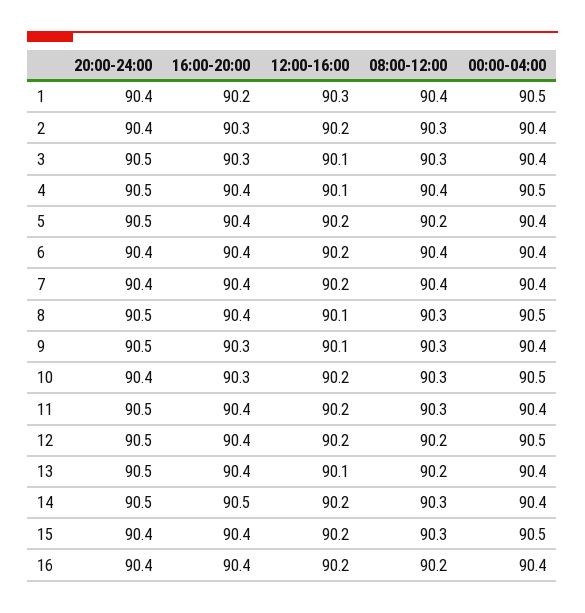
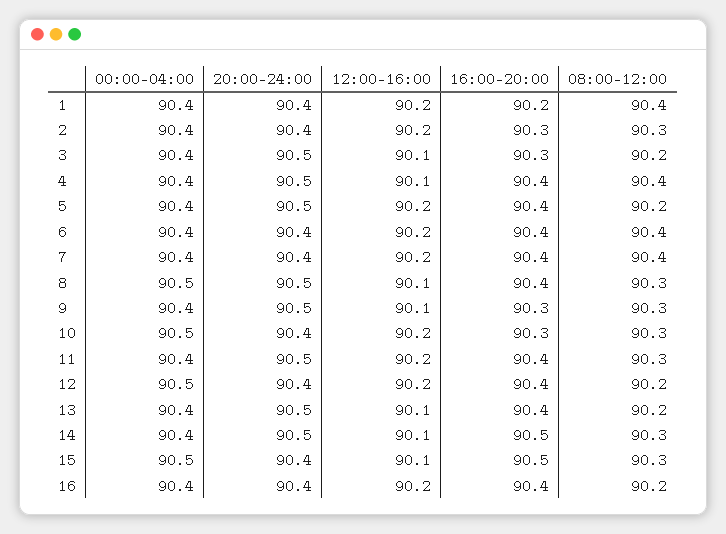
12:00-16:00, 1: 90.3 -> 90.2
00:00-04:00, 1: 90.5 -> 90.4
08:00-12:00, 3: 90.3 -> 90.2
00:00-04:00, 4: 90.5 -> 90.4
20:00-24:00, 12: 90.5 -> 90.4
12:00-16:00, 14: 90.2 -> 90.1
16:00-20:00, 15: 90.4 -> 90.5
12:00-16:00, 15: 90.2 -> 90.1

